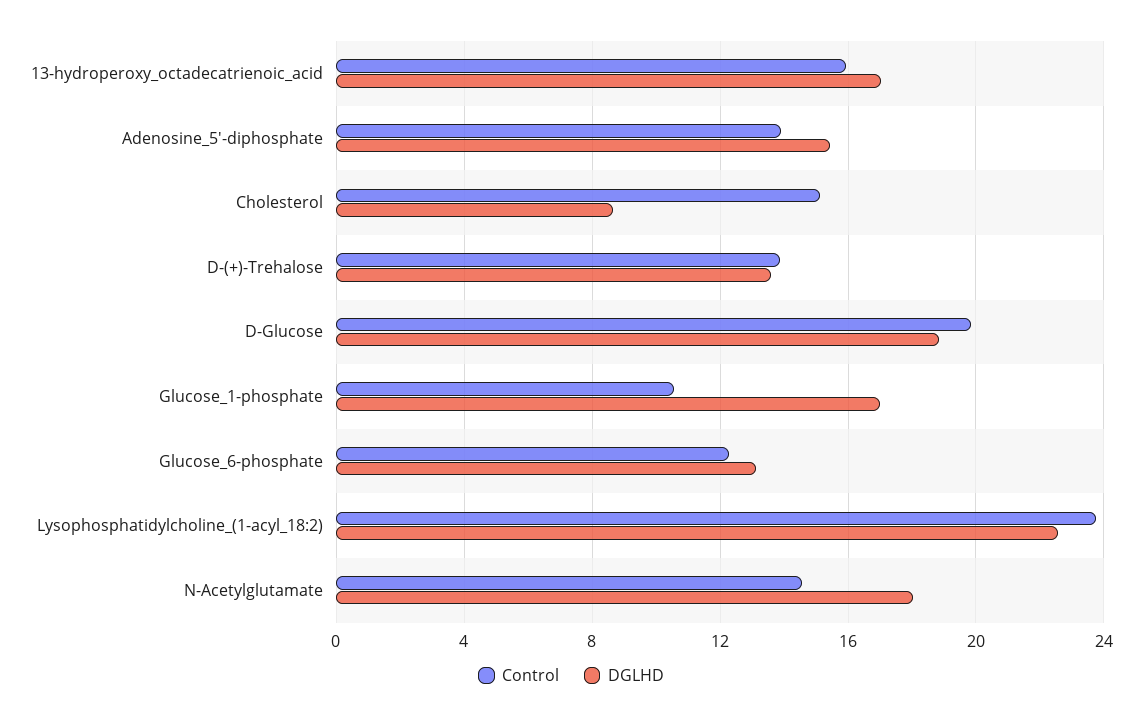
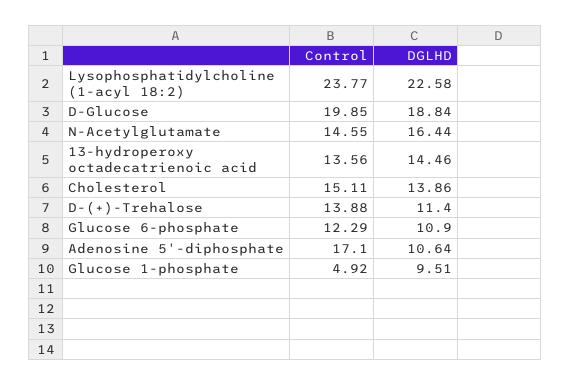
Control, 13-hydroperoxy_octadecatrienoic_acid: 16 -> 13.56
DGLHD, 13-hydroperoxy_octadecatrienoic_acid: 17 -> 14.46
Control, Adenosine_5'-diphosphate: 14 -> 17.1
DGLHD, Adenosine_5'-diphosphate: 15.5 -> 10.64
DGLHD, Cholesterol: 8.5 -> 13.86
DGLHD, D-(+)-Trehalose: 13.5 -> 11.4
Control, Glucose_1-phosphate: 10.5 -> 4.92
DGLHD, Glucose_1-phosphate: 17 -> 9.51
DGLHD, Glucose_6-phosphate: 13 -> 10.9
DGLHD, N-Acetylglutamate: 18 -> 16.44

